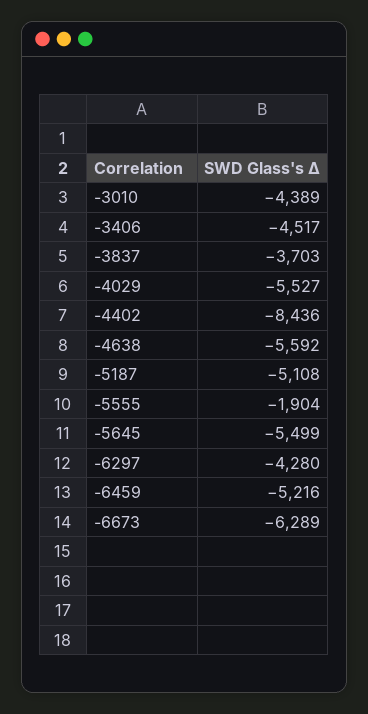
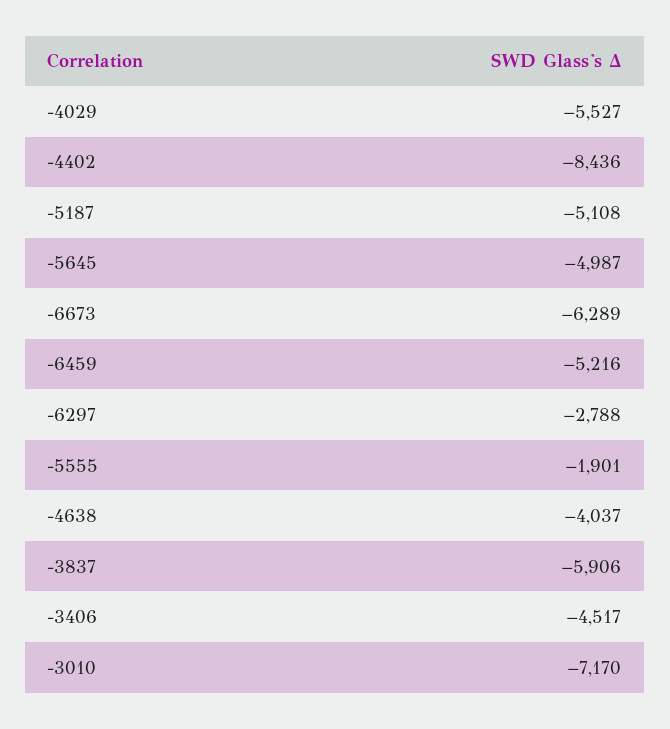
-3010: -4389 -> -7170
-3837: -3703 -> -5906
-4638: -5592 -> -4037
-5555: -1904 -> -1901
-5645: -5499 -> -4987
-6297: -4280 -> -2788

